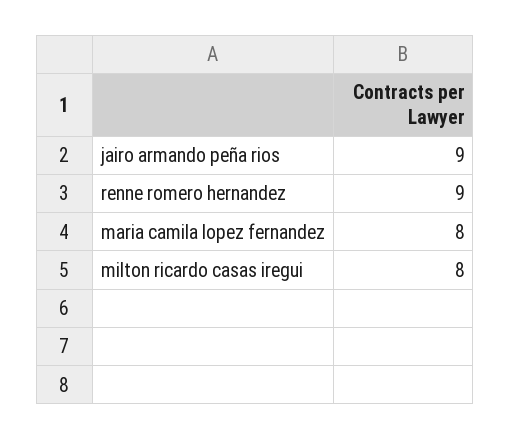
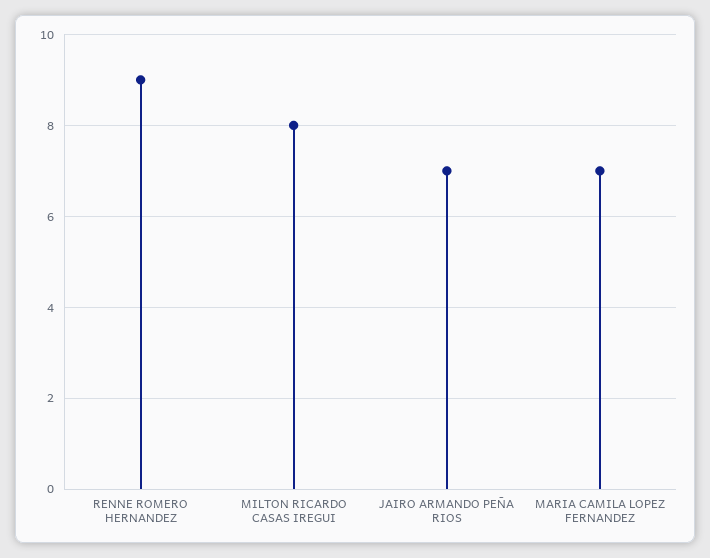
jairo armando peña rios: 9 -> 7
maria camila lopez fernandez: 8 -> 7

